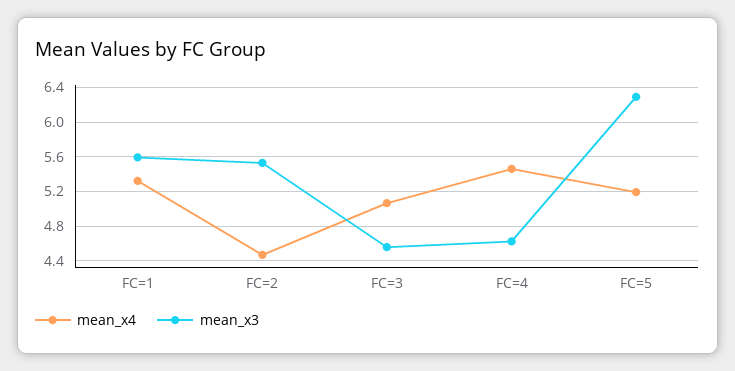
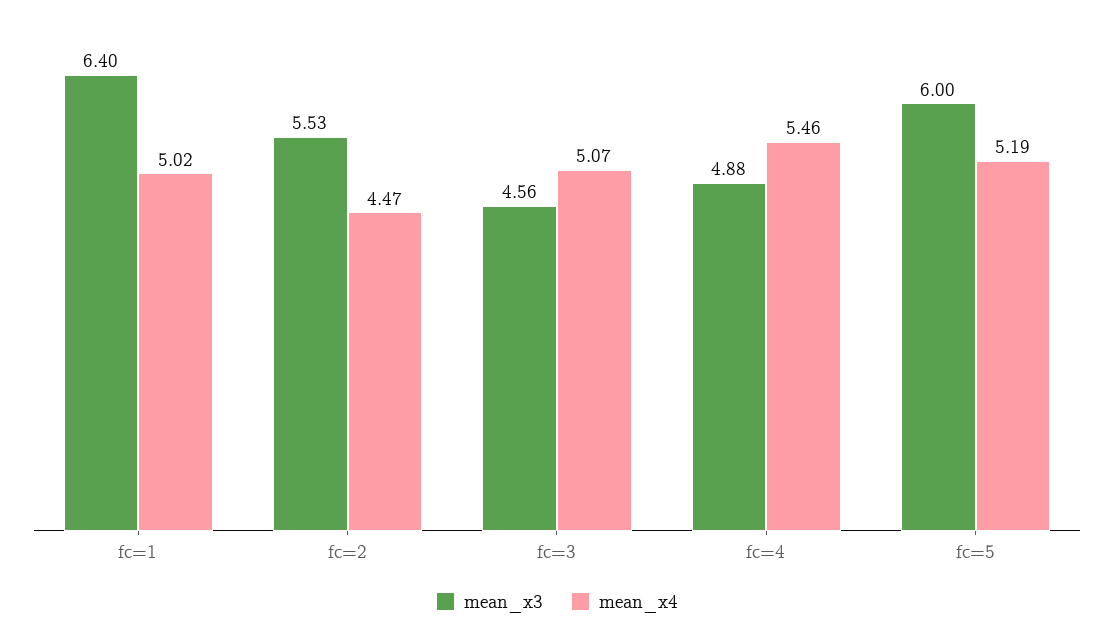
mean_x4, FC=1: 5.3 -> 5.02
mean_x3, FC=1: 5.6 -> 6.4
mean_x3, FC=4: 4.6 -> 4.88
mean_x3, FC=5: 6.3 -> 6

